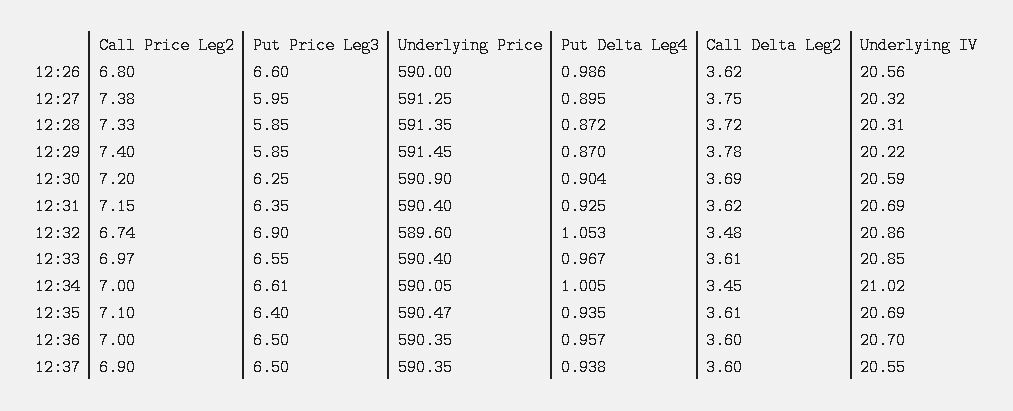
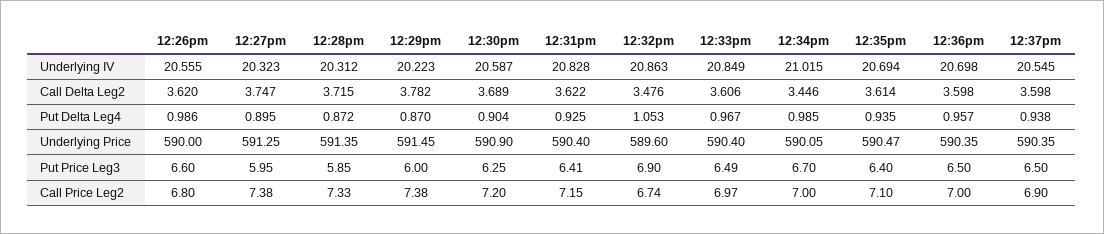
Call Price Leg2, 12:29: 7.4 -> 7.38
Put Price Leg3, 12:29: 5.85 -> 6
Put Price Leg3, 12:31: 6.35 -> 6.41
Underlying IV, 12:31: 20.69 -> 20.828
Put Price Leg3, 12:33: 6.55 -> 6.49
Put Price Leg3, 12:34: 6.61 -> 6.7
Put Delta Leg4, 12:34: 1.005 -> 0.985

